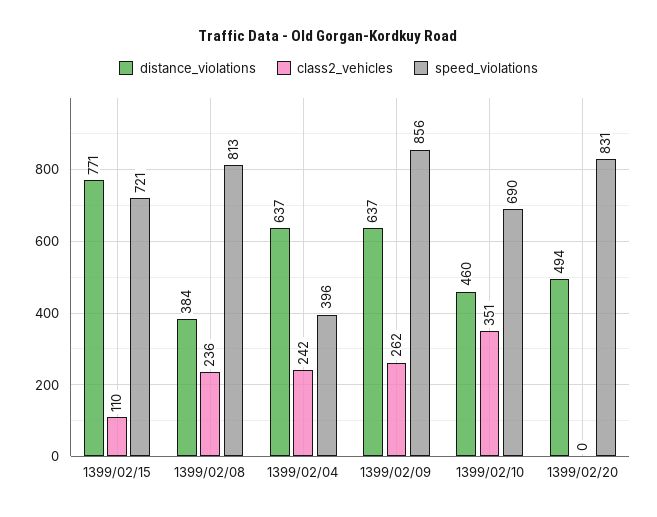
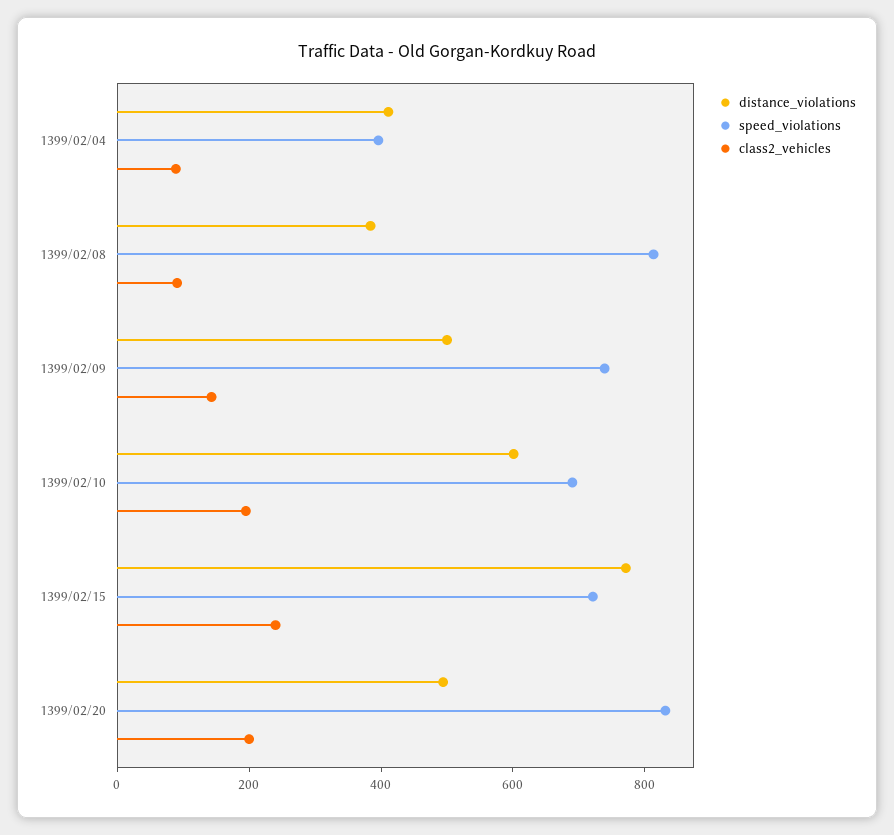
class2_vehicles, 1399/02/15: 110 -> 250
class2_vehicles, 1399/02/08: 236 -> 100
distance_violations, 1399/02/04: 637 -> 400
class2_vehicles, 1399/02/04: 242 -> 100
distance_violations, 1399/02/09: 637 -> 500
class2_vehicles, 1399/02/09: 262 -> 150
speed_violations, 1399/02/09: 856 -> 750
distance_violations, 1399/02/10: 460 -> 600
class2_vehicles, 1399/02/10: 351 -> 200
class2_vehicles, 1399/02/20: 0 -> 200

